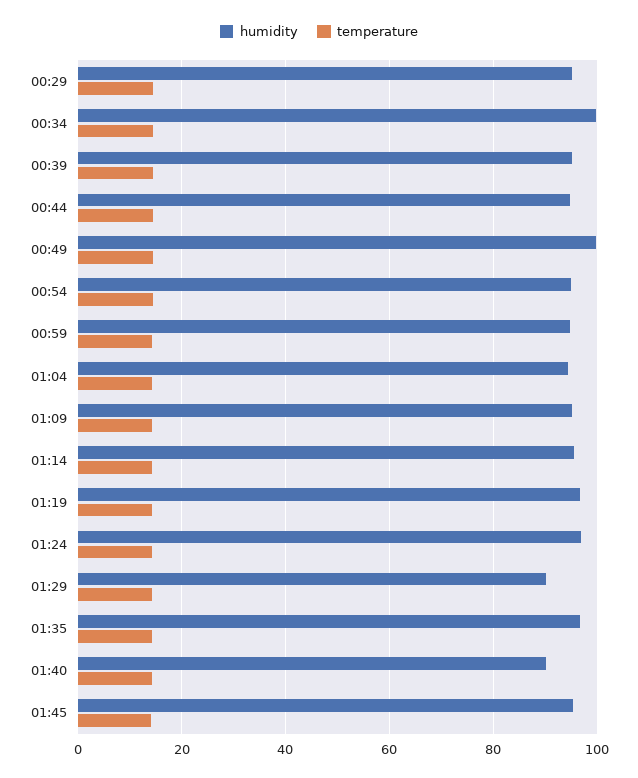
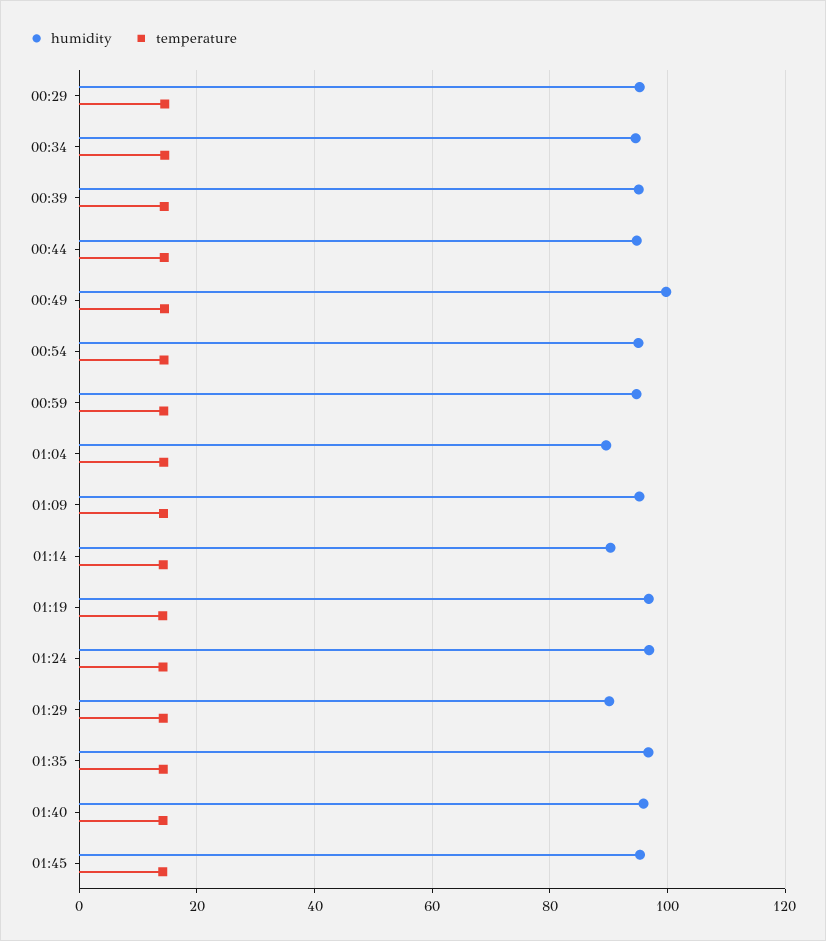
humidity, 00:34: 100 -> 94
humidity, 01:04: 94 -> 90
humidity, 01:14: 96 -> 90
humidity, 01:40: 90 -> 96

